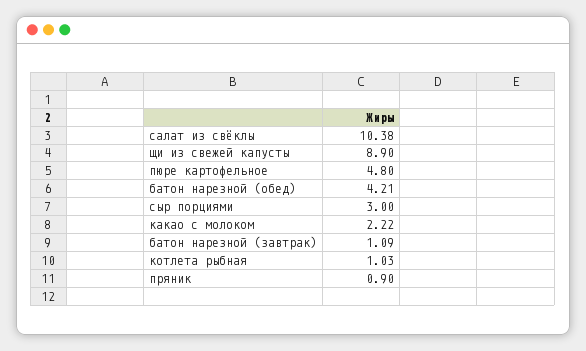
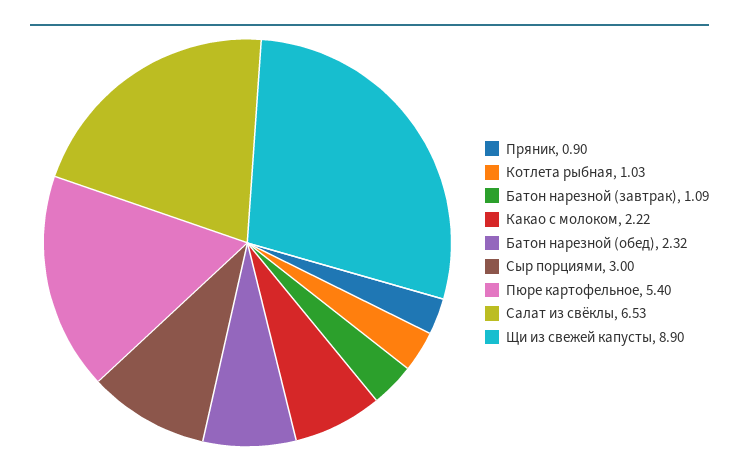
салат из свёклы: 10.38 -> 6.53
пюре картофельное: 4.8 -> 5.4
батон нарезной (обед): 4.21 -> 2.32

